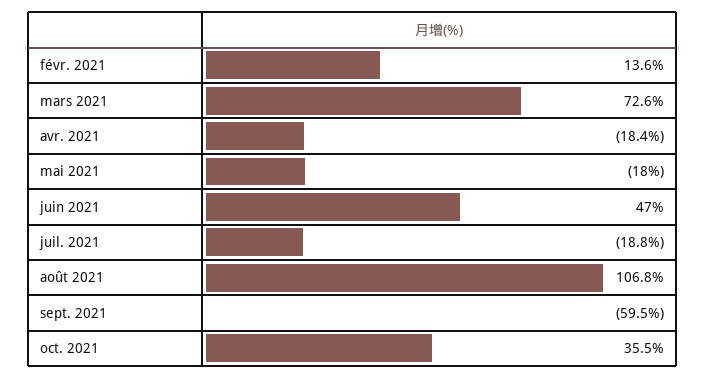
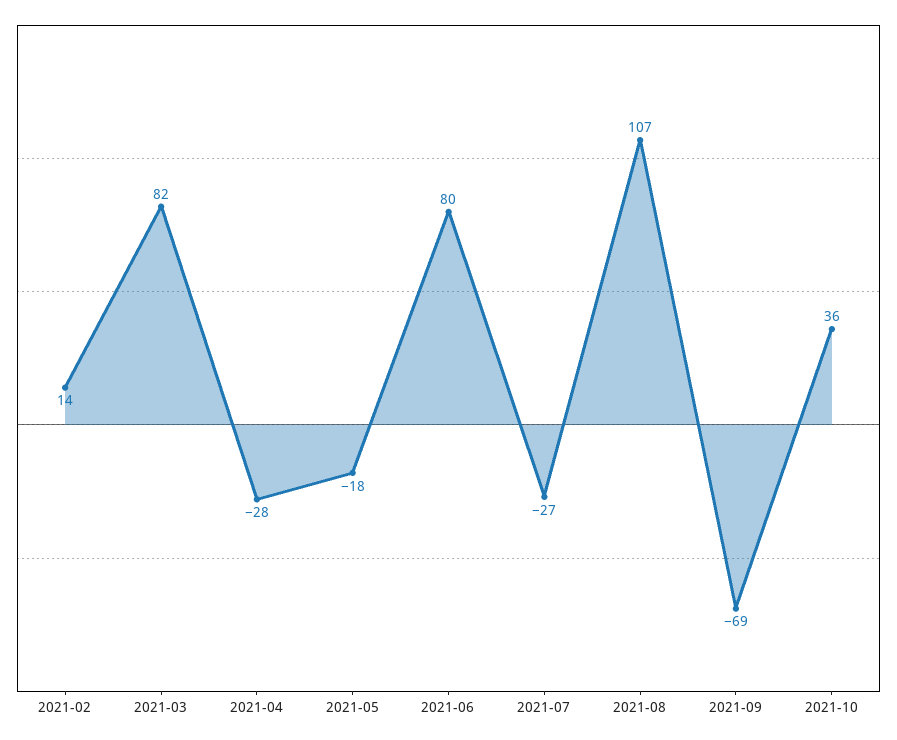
mars 2021: 72.6 -> 82
avr. 2021: -18.4 -> -28
juin 2021: 47 -> 80
juil. 2021: -18.8 -> -27
sept. 2021: -59.5 -> -69

